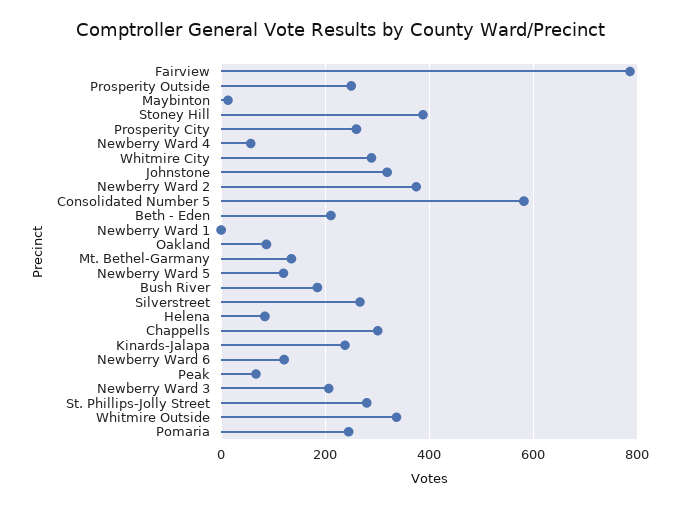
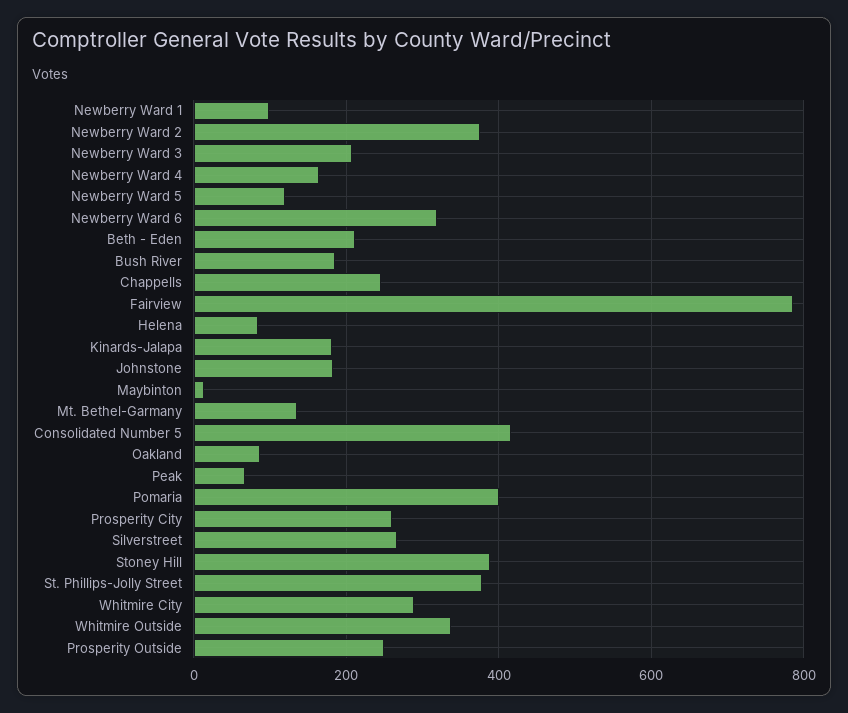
Newberry Ward 4: 60 -> 160
Johnstone: 320 -> 180
Consolidated Number 5: 580 -> 420
Newberry Ward 1: 0 -> 100
Chappells: 300 -> 240
Kinards-Jalapa: 240 -> 180
Newberry Ward 6: 120 -> 320
St. Phillips-Jolly Street: 280 -> 380
Pomaria: 240 -> 400

